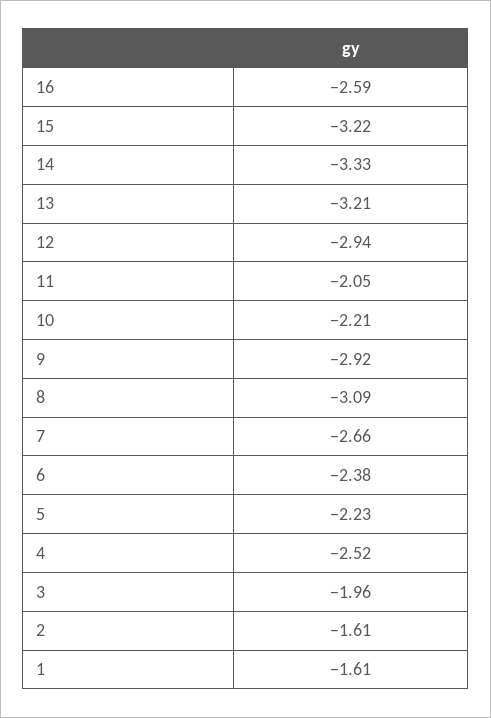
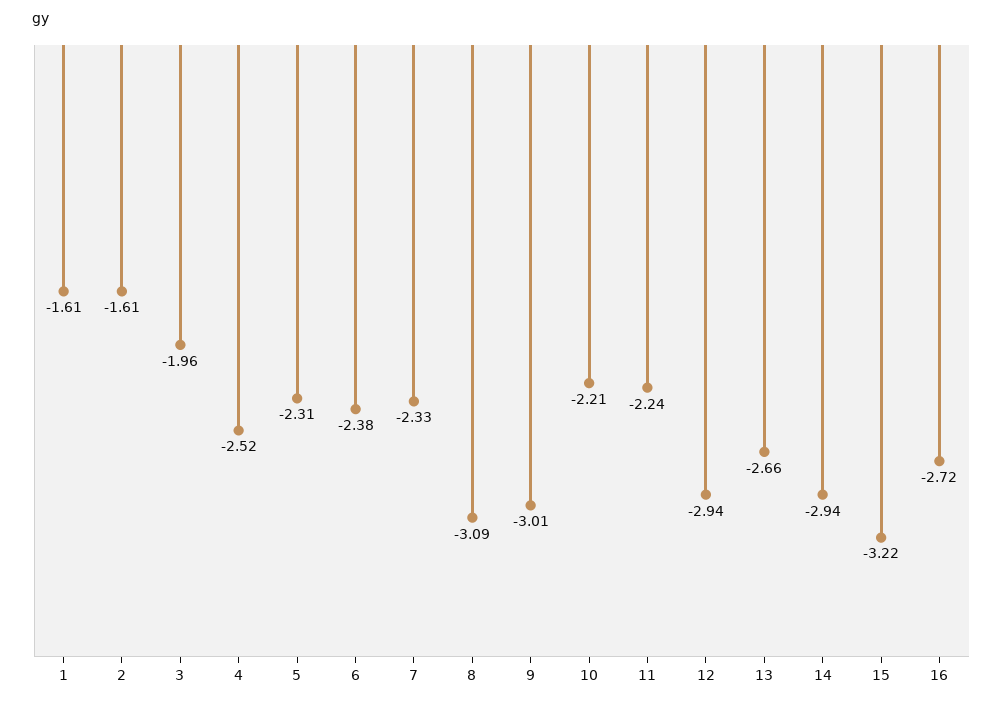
16: -2.59 -> -2.72
14: -3.33 -> -2.94
13: -3.21 -> -2.66
11: -2.05 -> -2.24
9: -2.92 -> -3.01
7: -2.66 -> -2.33
5: -2.23 -> -2.31

